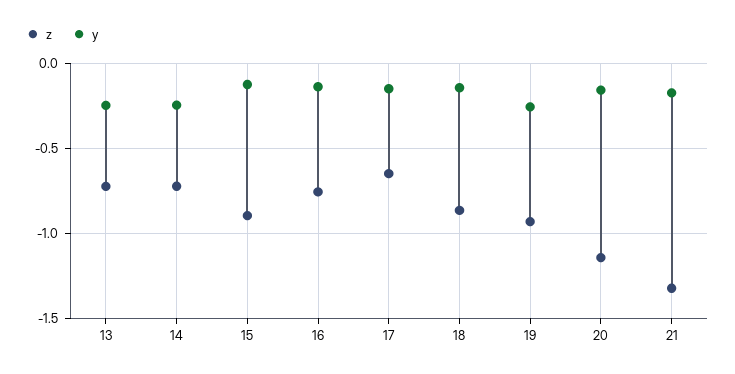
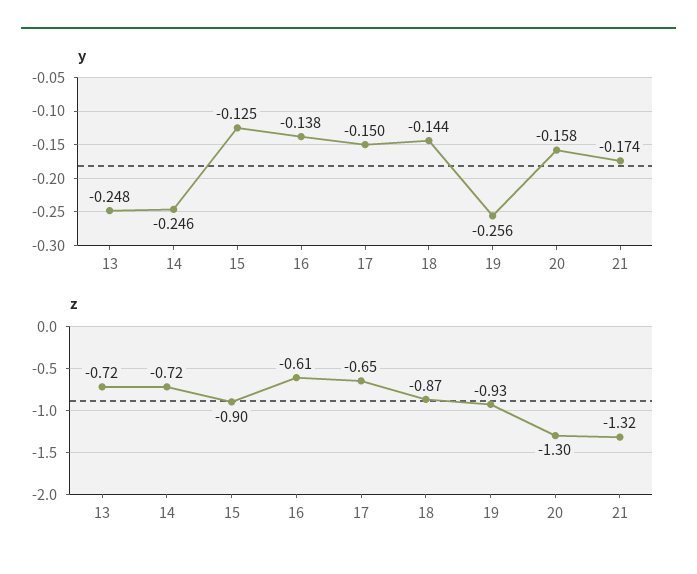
z, 16: -0.75 -> -0.61
z, 20: -1.15 -> -1.3

